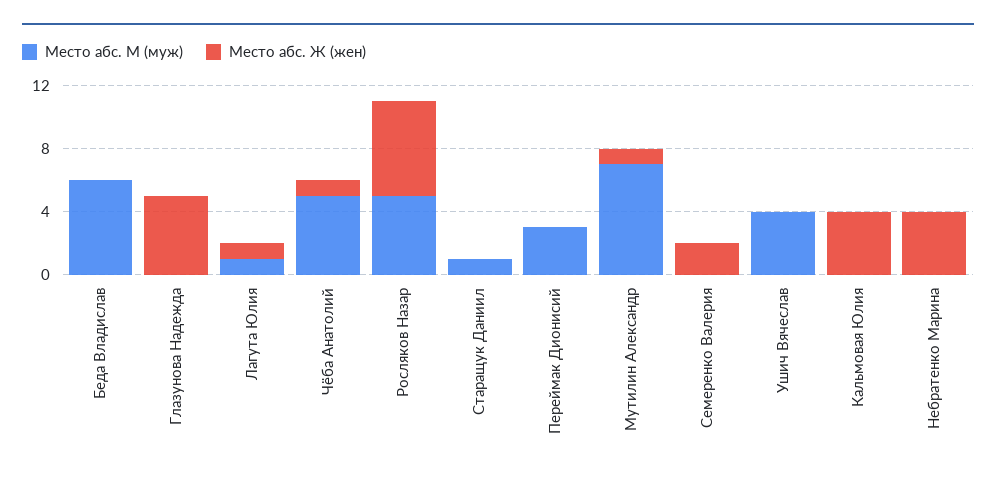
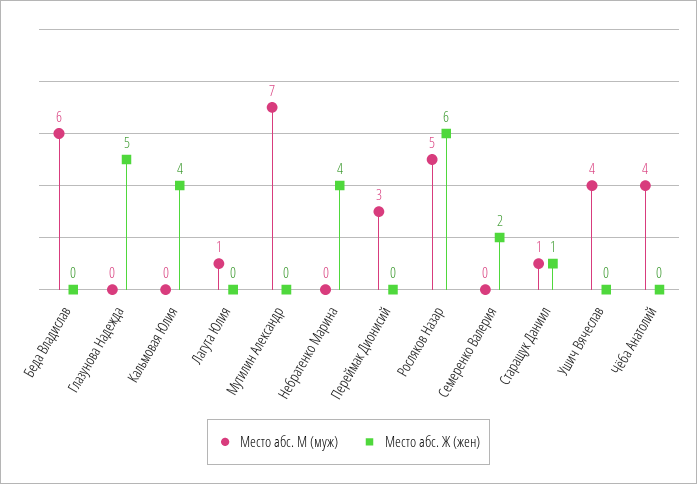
Место абс. Ж (жен), Лагута Юлия: 1 -> 0
Место абс. М (муж), Чёба Анатолий: 5 -> 4
Место абс. Ж (жен), Чёба Анатолий: 1 -> 0
Место абс. Ж (жен), Старащук Даниил: 0 -> 1
Место абс. Ж (жен), Мутилин Александр: 1 -> 0

